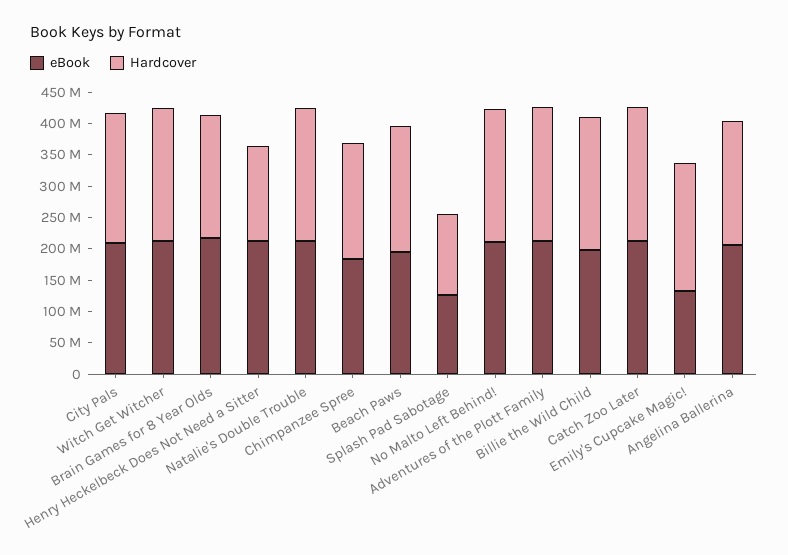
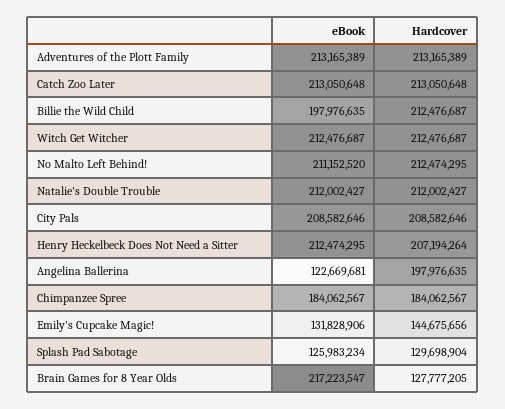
Hardcover, Brain Games for 8 Year Olds: 200000000 -> 127777205
Hardcover, Henry Heckelbeck Does Not Need a Sitter: 150000000 -> 207194264
eBook, Beach Paws: 200000000 -> none
Hardcover, Beach Paws: 200000000 -> none
Hardcover, Emily's Cupcake Magic!: 200000000 -> 144675656
eBook, Angelina Ballerina: 200000000 -> 122669681

